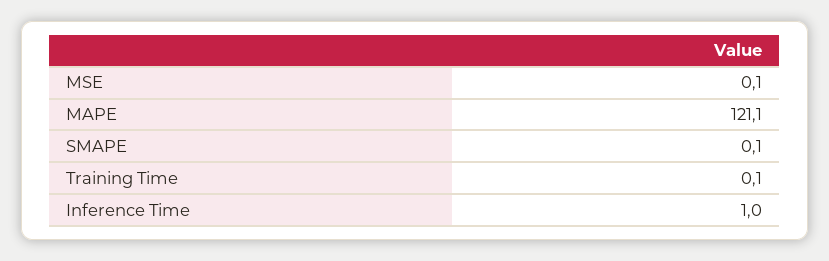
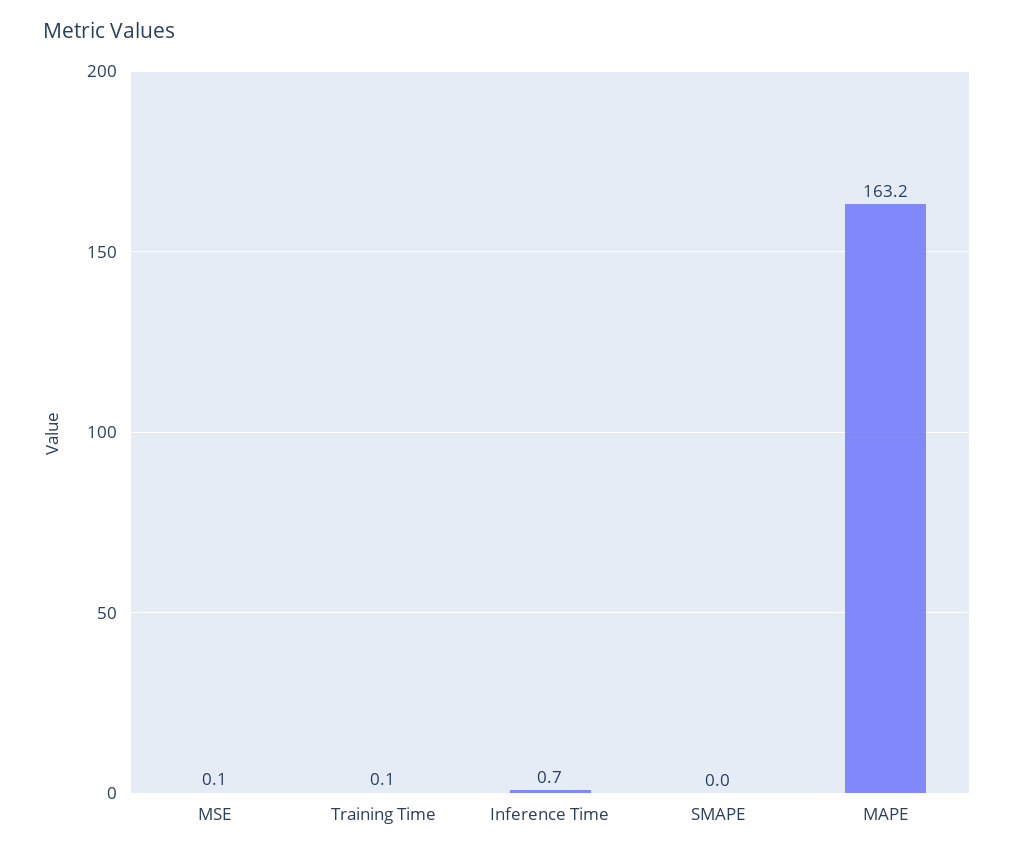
MAPE: 121.1 -> 163.2
SMAPE: 0.1 -> 0
Inference Time: 1 -> 0.7

